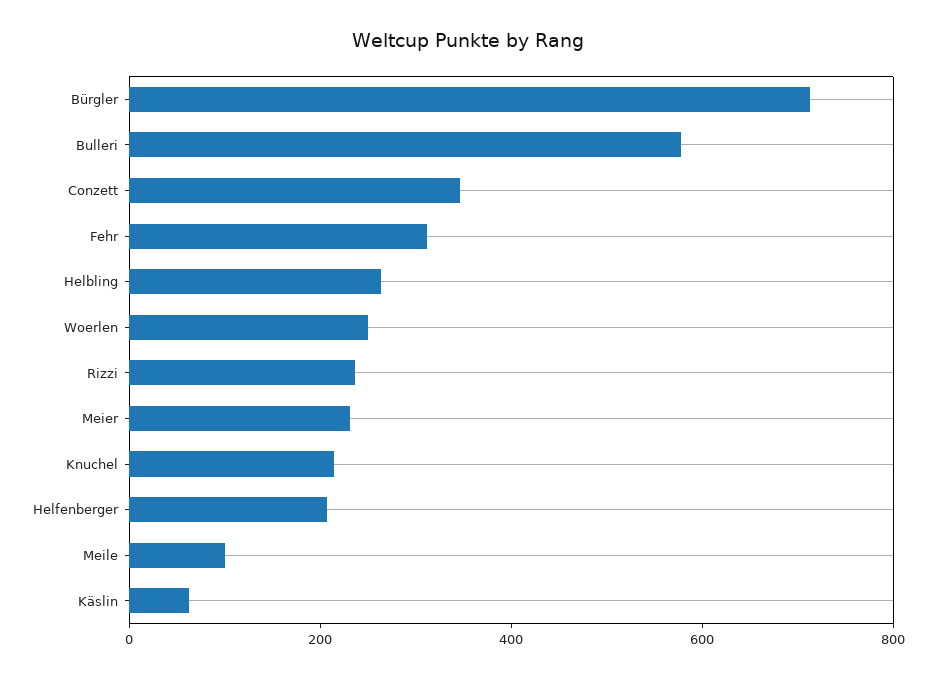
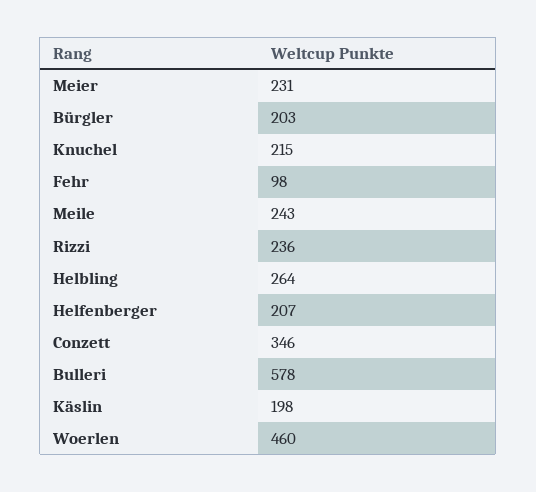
Bürgler: 700 -> 203
Fehr: 300 -> 98
Woerlen: 250 -> 460
Meile: 100 -> 243
Käslin: 50 -> 198

